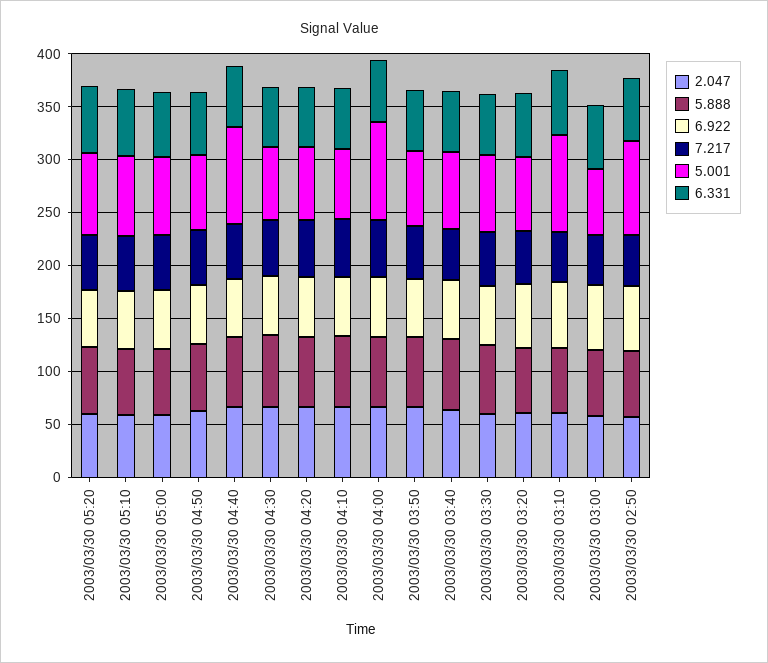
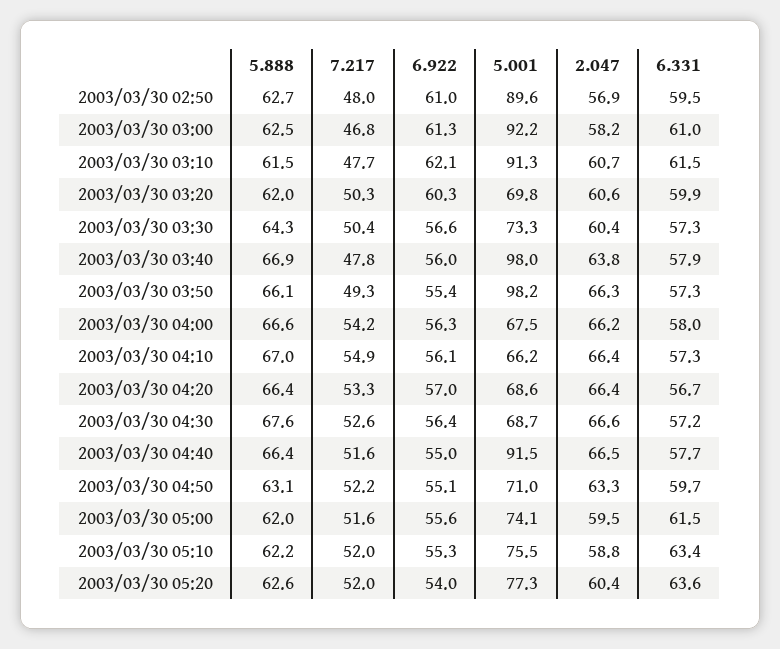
5.001, 2003/03/30 04:00: 90 -> 67.5
5.001, 2003/03/30 03:50: 70 -> 98.2
5.001, 2003/03/30 03:40: 70 -> 98
5.001, 2003/03/30 03:00: 60 -> 92.2

